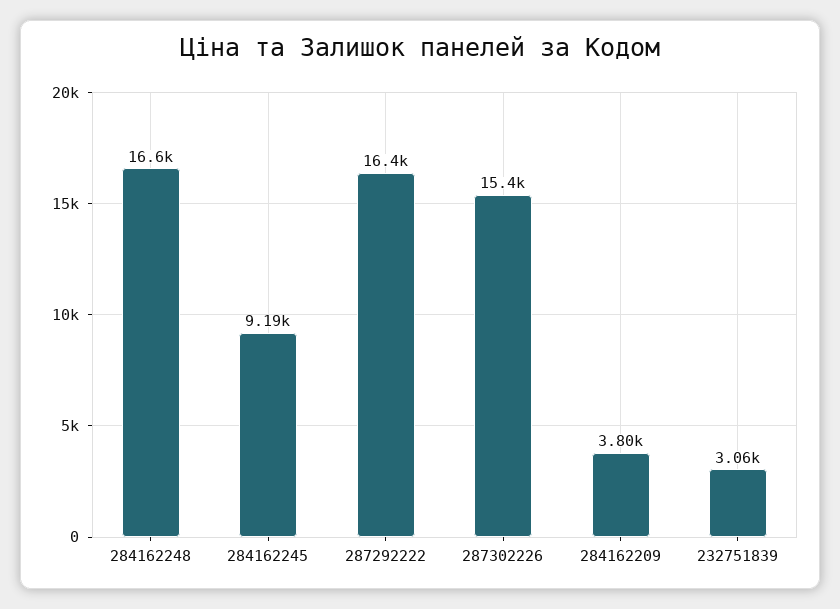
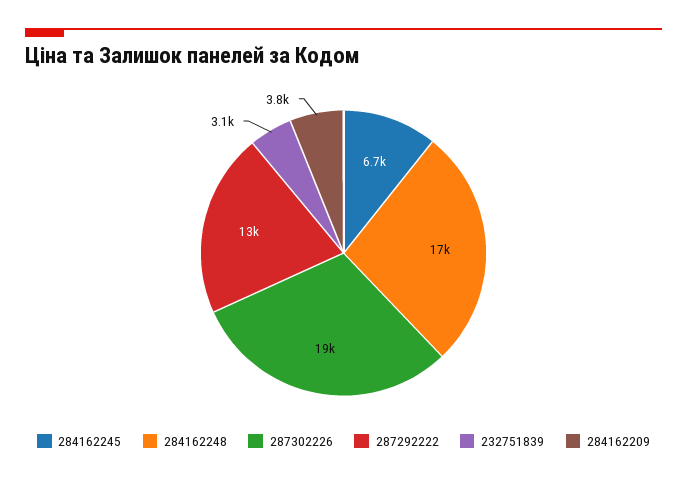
284162245: 9190 -> 6700
287292222: 16400 -> 13000
287302226: 15400 -> 19000

